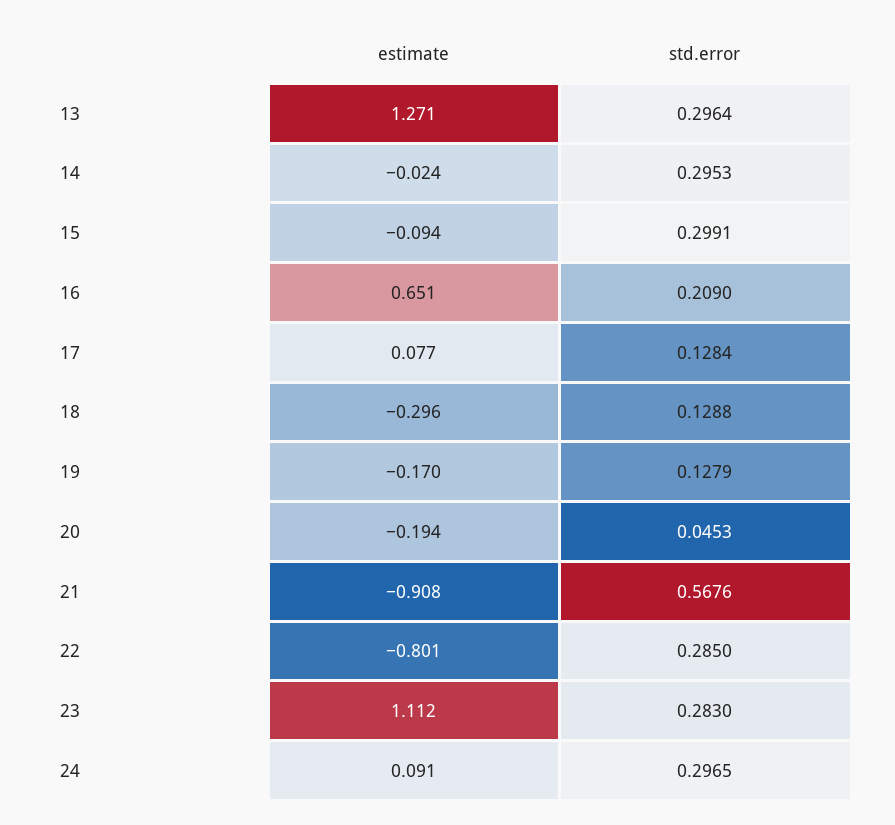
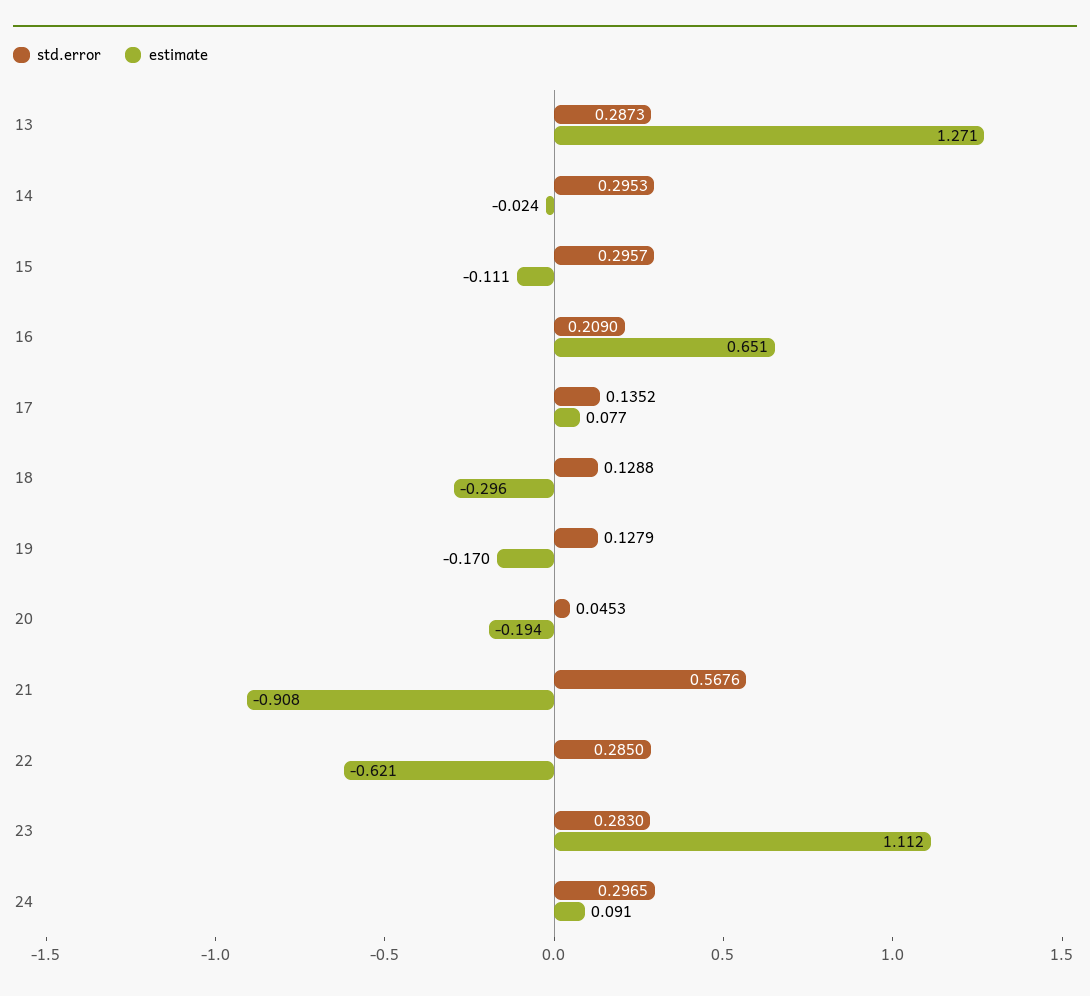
std.error, 13: 0.2964 -> 0.2873
estimate, 15: -0.094 -> -0.111
std.error, 15: 0.2991 -> 0.2957
std.error, 17: 0.1284 -> 0.1352
estimate, 22: -0.801 -> -0.621

